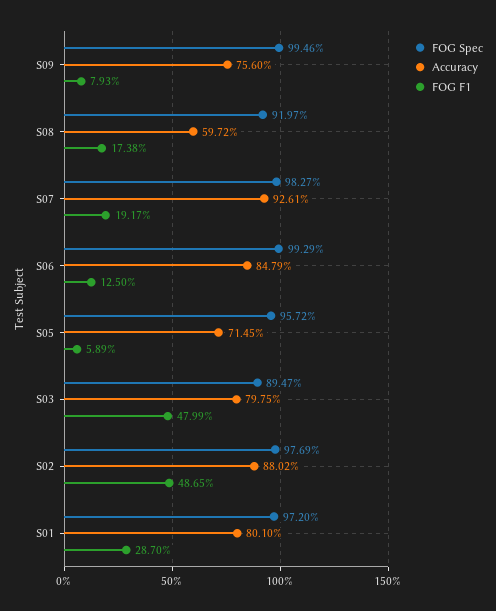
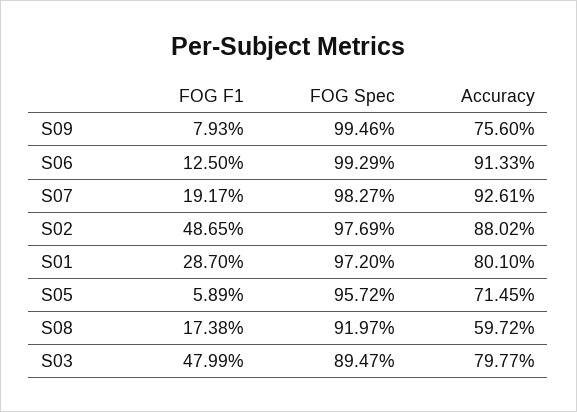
Accuracy, S06: 84.79 -> 91.33
Accuracy, S03: 79.75 -> 79.77

